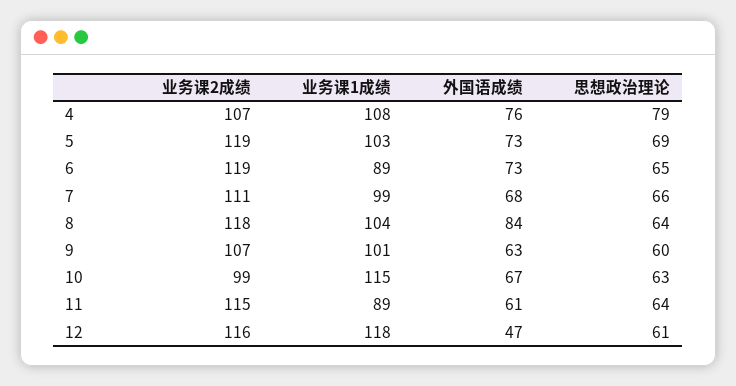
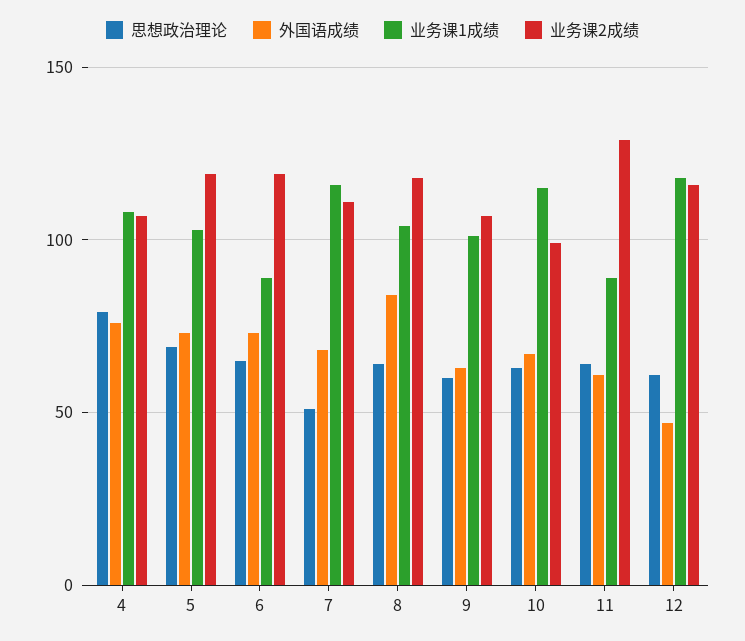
业务课1成绩, 7: 99 -> 115
思想政治理论, 7: 66 -> 50
业务课2成绩, 11: 115 -> 130

